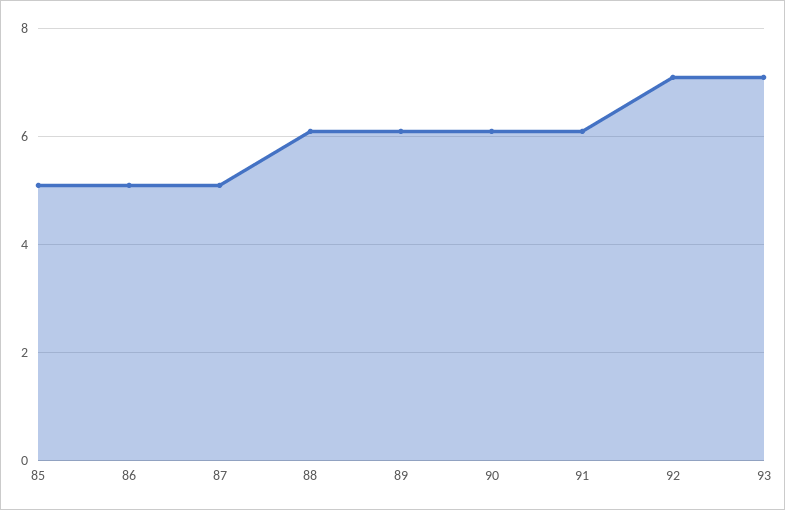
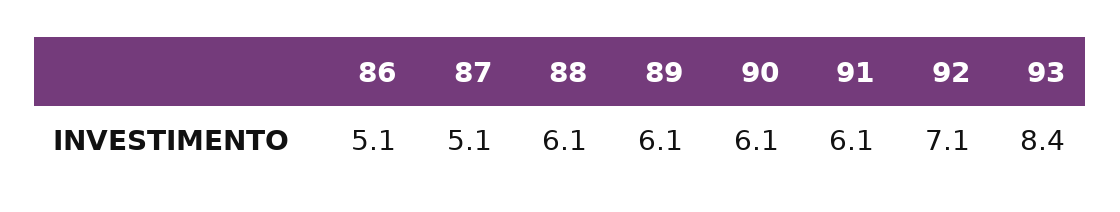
85: 5 -> none
93: 7 -> 8.4

